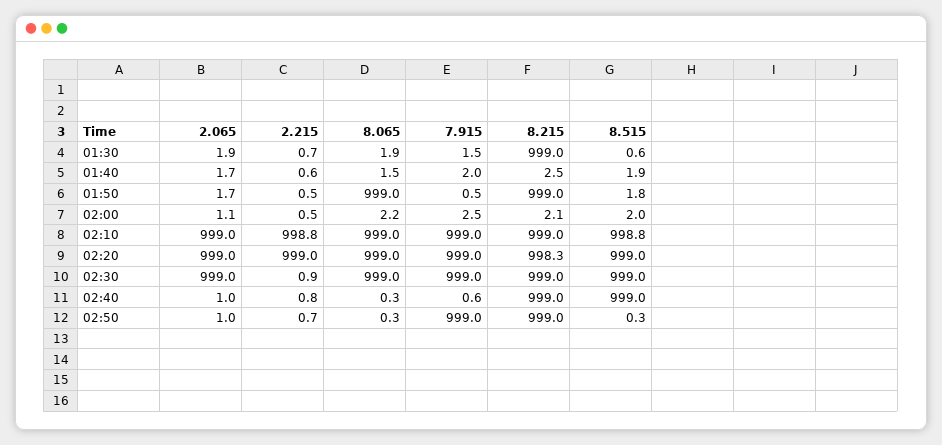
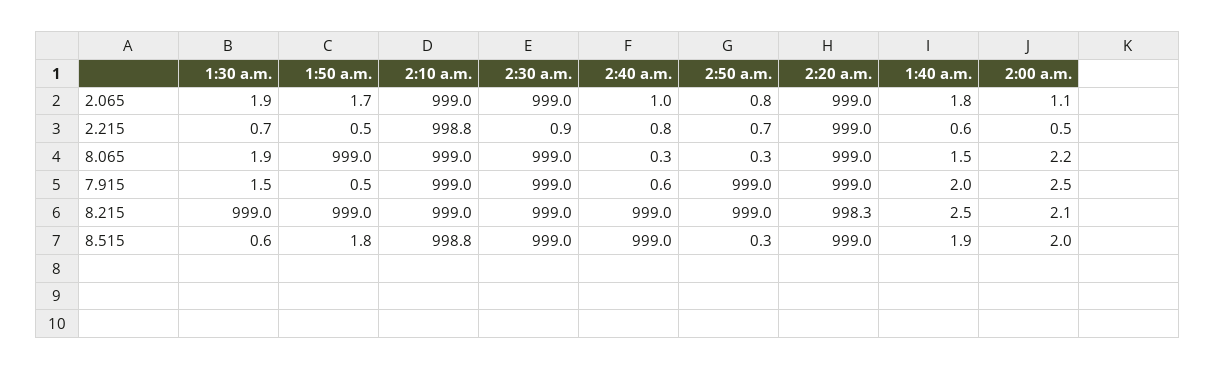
2.065, 01:40: 1.7 -> 1.8
2.065, 02:50: 1 -> 0.8

